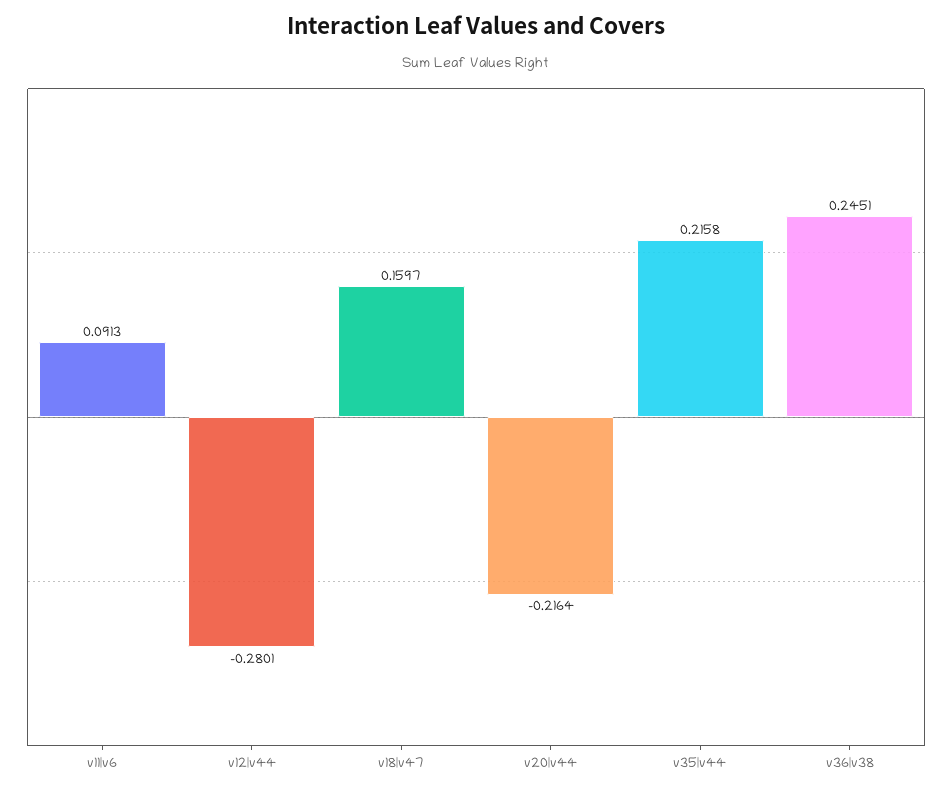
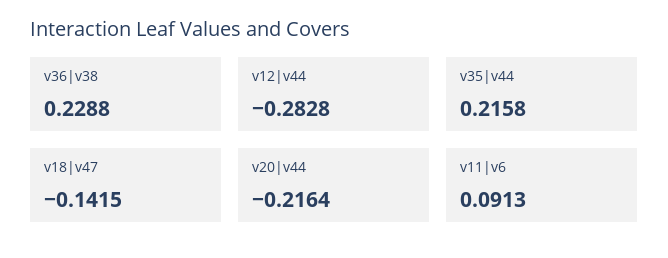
v12|v44: -0.2801 -> -0.2828
v18|v47: 0.1597 -> -0.1415
v36|v38: 0.2451 -> 0.2288

